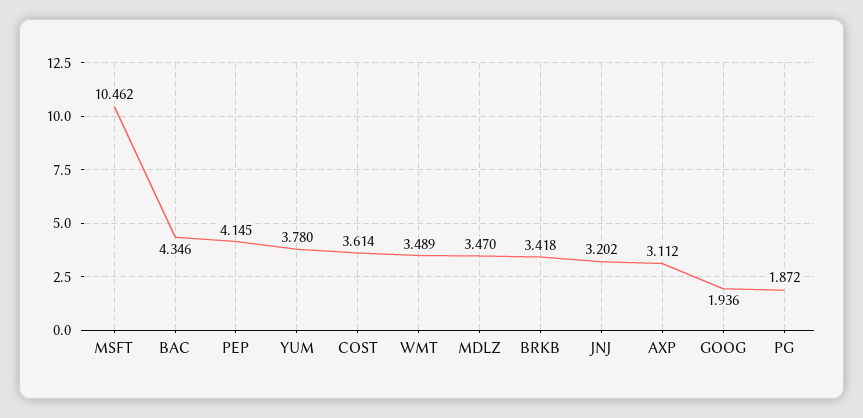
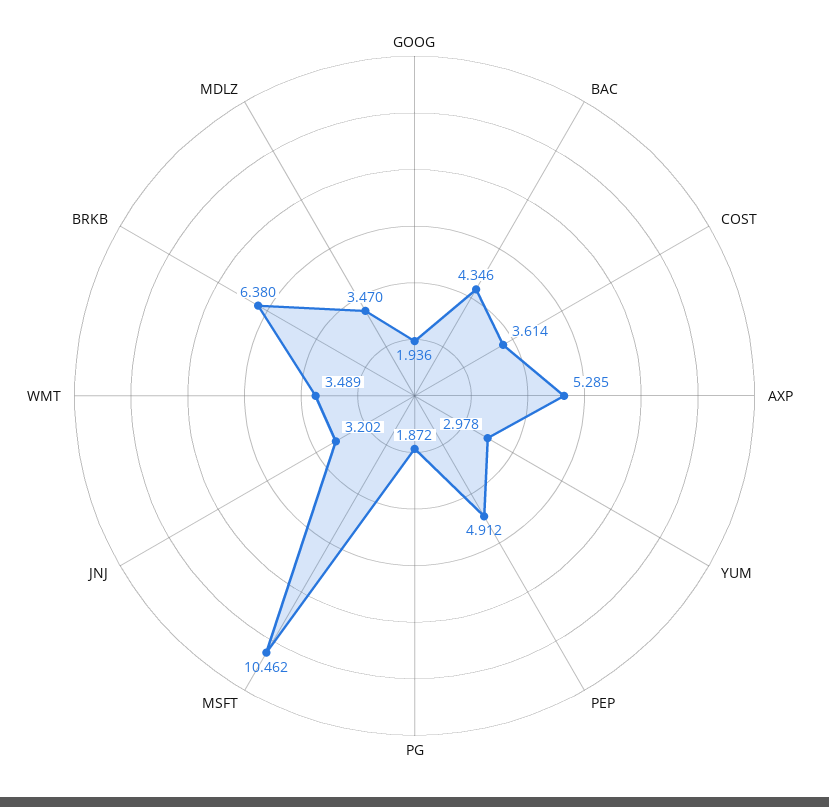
PEP: 4.145 -> 4.912
YUM: 3.78 -> 2.978
BRKB: 3.418 -> 6.38
AXP: 3.112 -> 5.285

